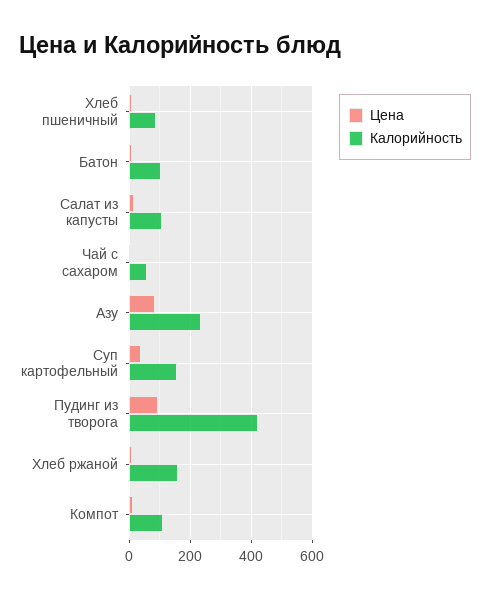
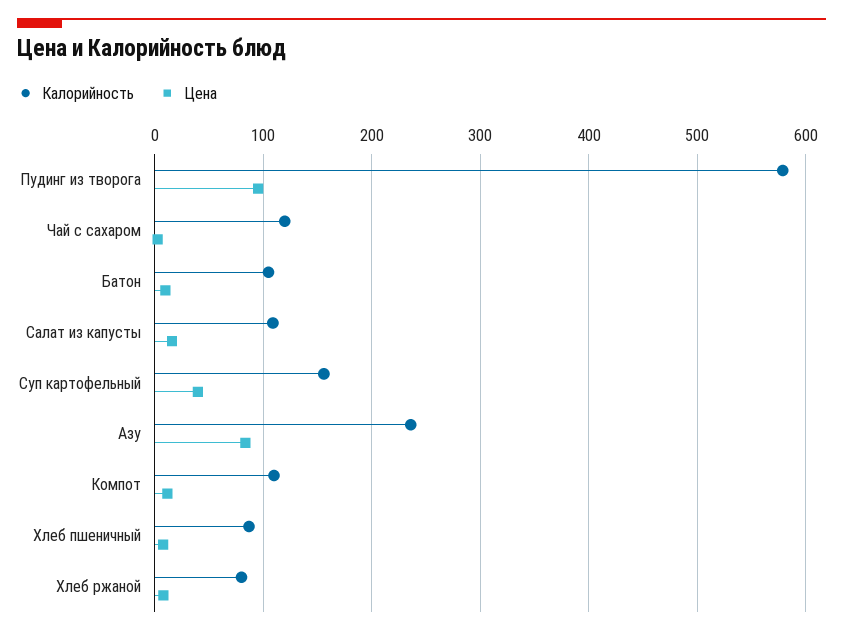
Калорийность, Чай с сахаром: 60 -> 120
Калорийность, Пудинг из творога: 420 -> 580
Калорийность, Хлеб ржаной: 160 -> 80

